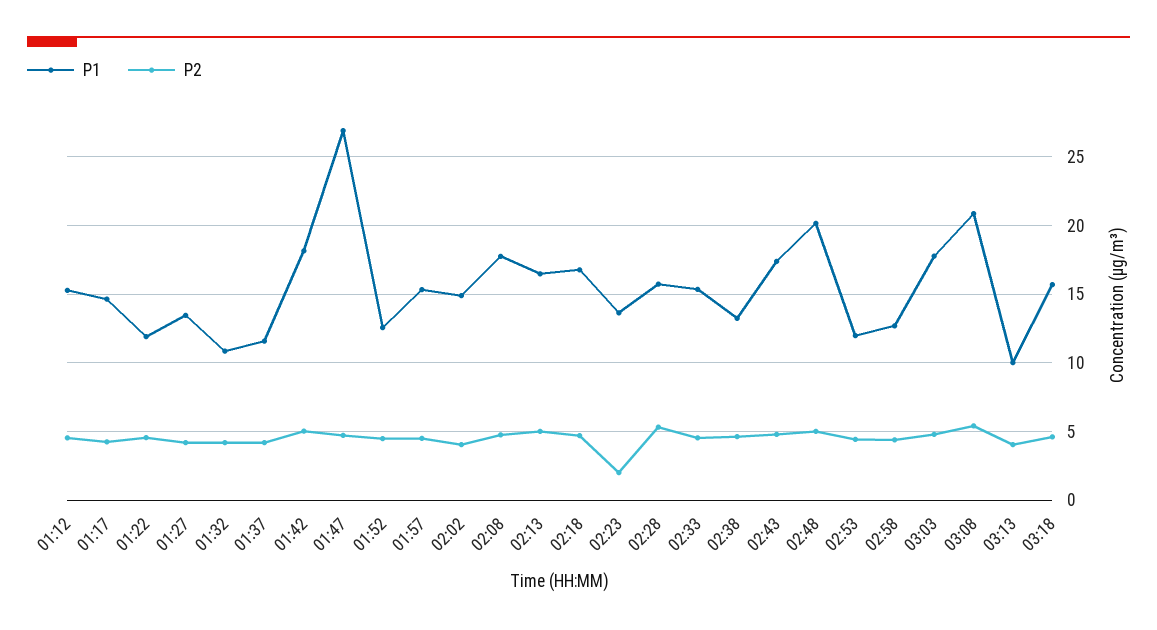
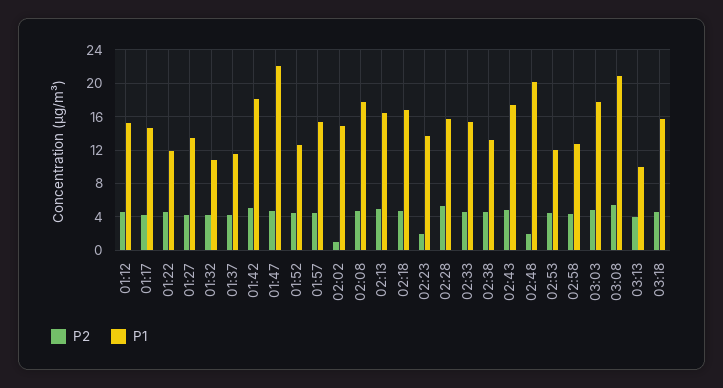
P1, 01:47: 27 -> 22
P2, 02:02: 4 -> 1
P2, 02:48: 5 -> 2

